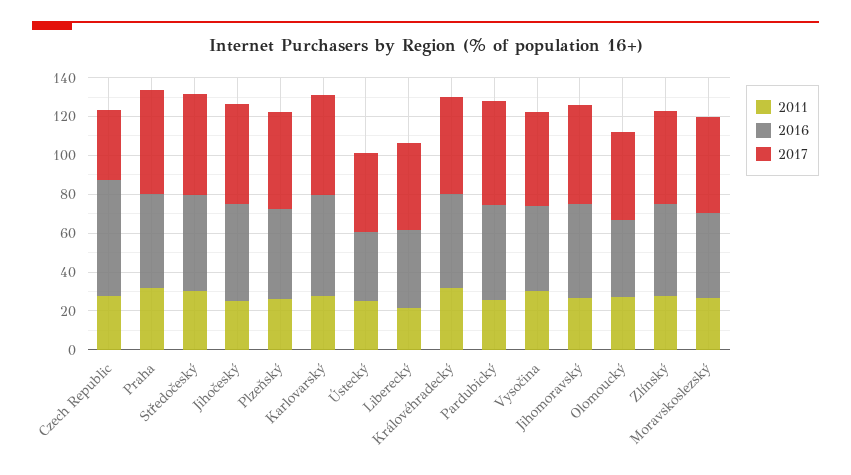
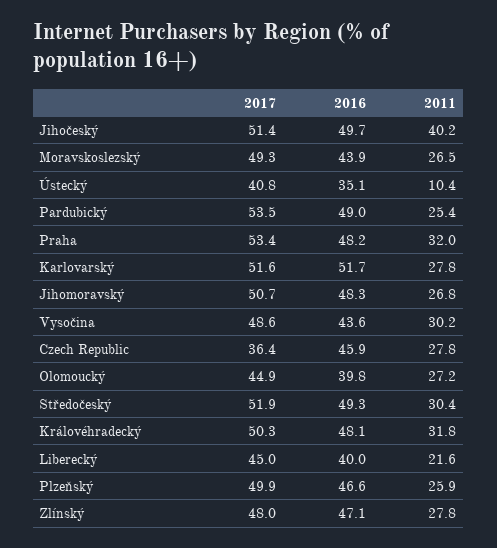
2016, Czech Republic: 60 -> 45.9
2011, Jihočeský: 25 -> 40.2
2011, Ústecký: 25 -> 10.4

